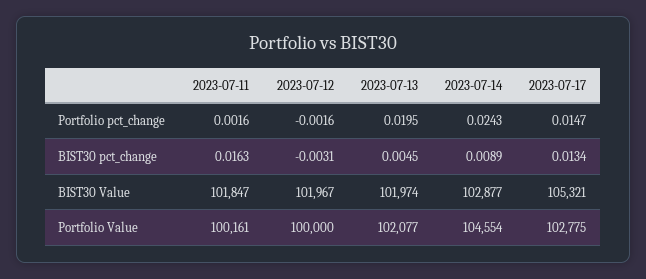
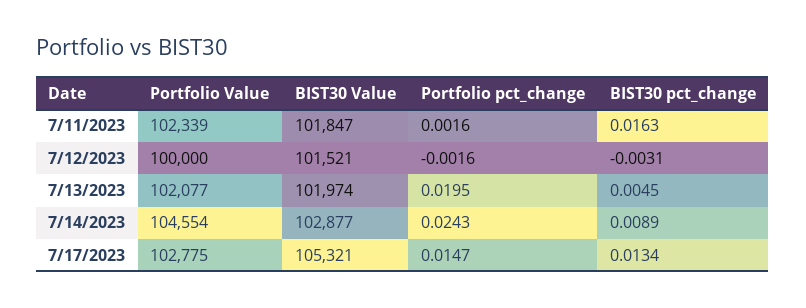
2023-07-12, BIST30 Value: 101967 -> 101521
2023-07-11, Portfolio Value: 100161 -> 102339

